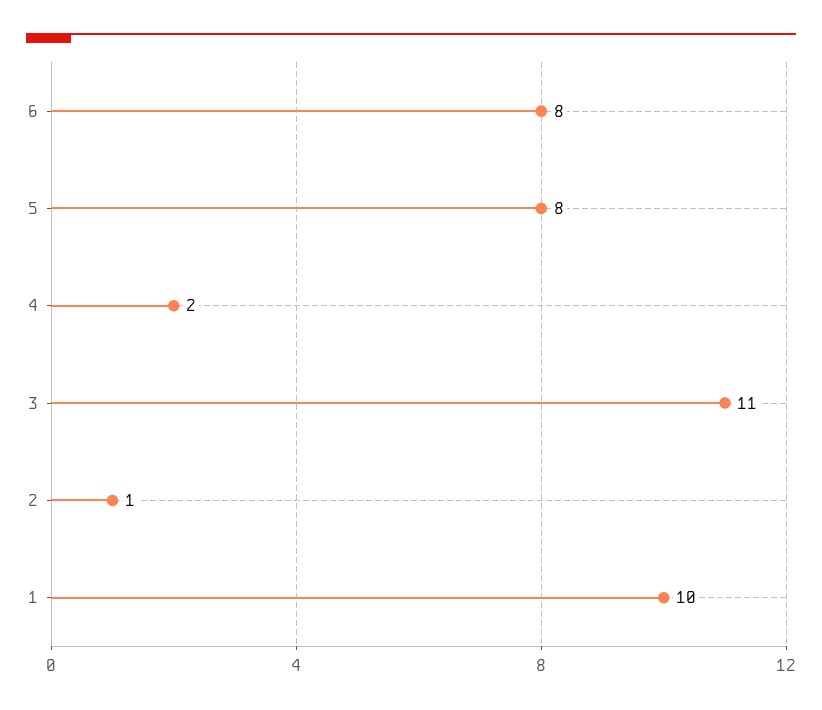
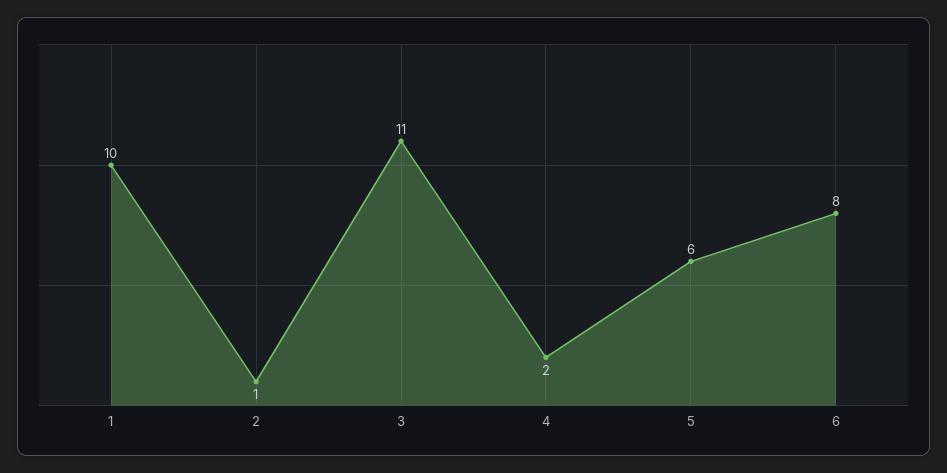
5: 8 -> 6

